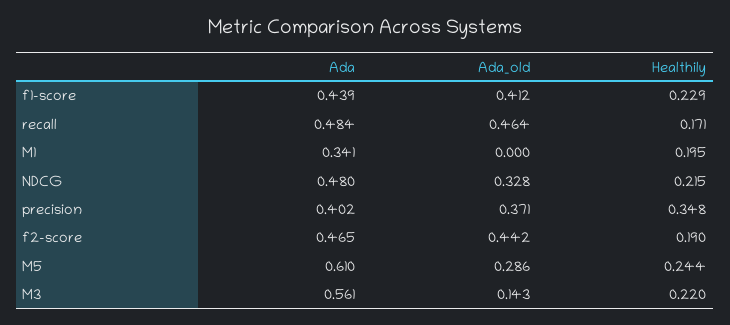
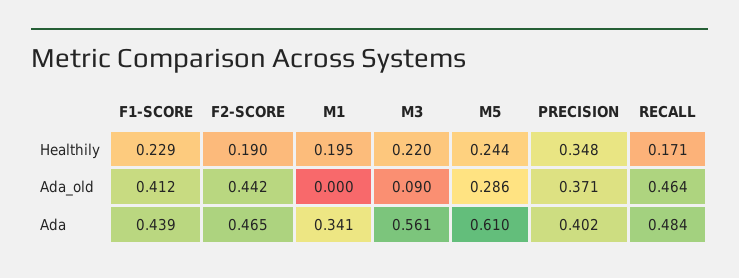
Ada, NDCG: 0.48 -> none
Ada_old, NDCG: 0.328 -> none
Healthily, NDCG: 0.215 -> none
Ada_old, M3: 0.143 -> 0.09

